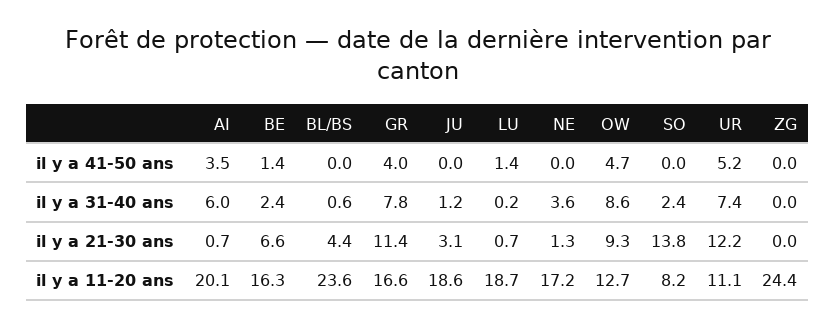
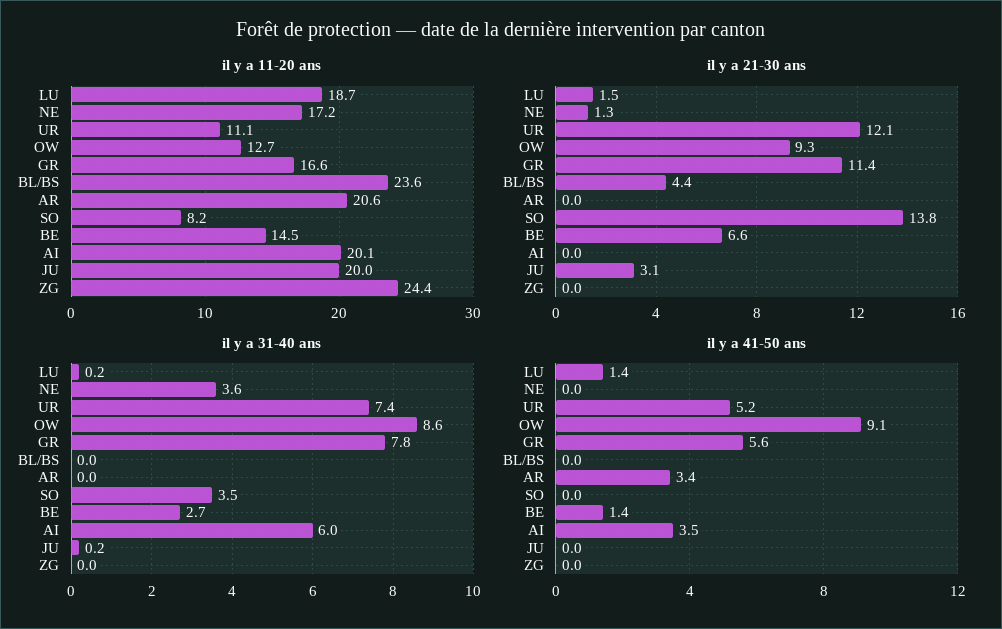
il y a 41-50 ans, GR: 4 -> 5.6
il y a 41-50 ans, OW: 4.7 -> 9.1
il y a 31-40 ans, BE: 2.4 -> 2.7
il y a 31-40 ans, BL/BS: 0.6 -> 0
il y a 31-40 ans, JU: 1.2 -> 0.2
il y a 31-40 ans, SO: 2.4 -> 3.5
il y a 21-30 ans, AI: 0.7 -> 0
il y a 21-30 ans, LU: 0.7 -> 1.5
il y a 21-30 ans, UR: 12.2 -> 12.1
il y a 11-20 ans, BE: 16.3 -> 14.5
il y a 11-20 ans, JU: 18.6 -> 20
il y a 11-20 ans, AR: none -> 20.6
il y a 21-30 ans, AR: none -> 0
il y a 31-40 ans, AR: none -> 0
il y a 41-50 ans, AR: none -> 3.4

